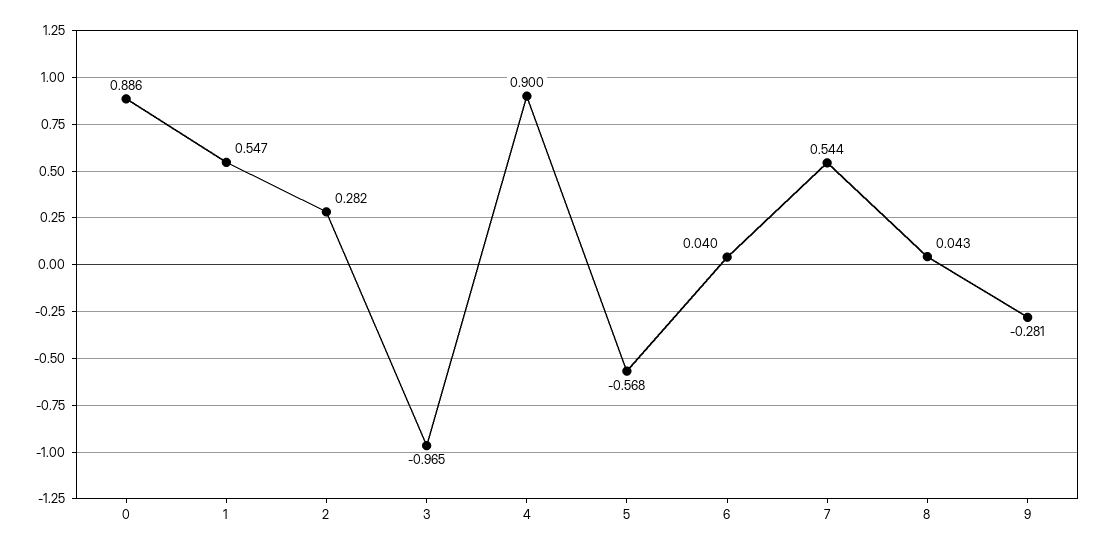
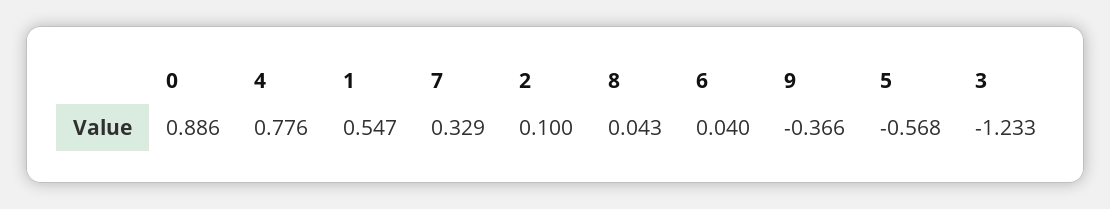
2: 0.282 -> 0.1
3: -0.965 -> -1.233
4: 0.9 -> 0.776
7: 0.544 -> 0.329
9: -0.281 -> -0.366

